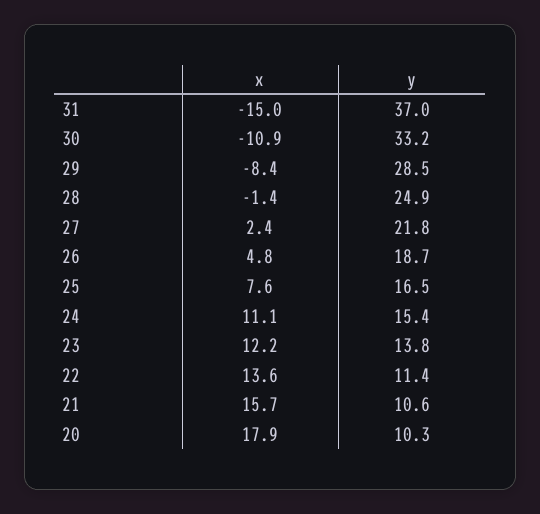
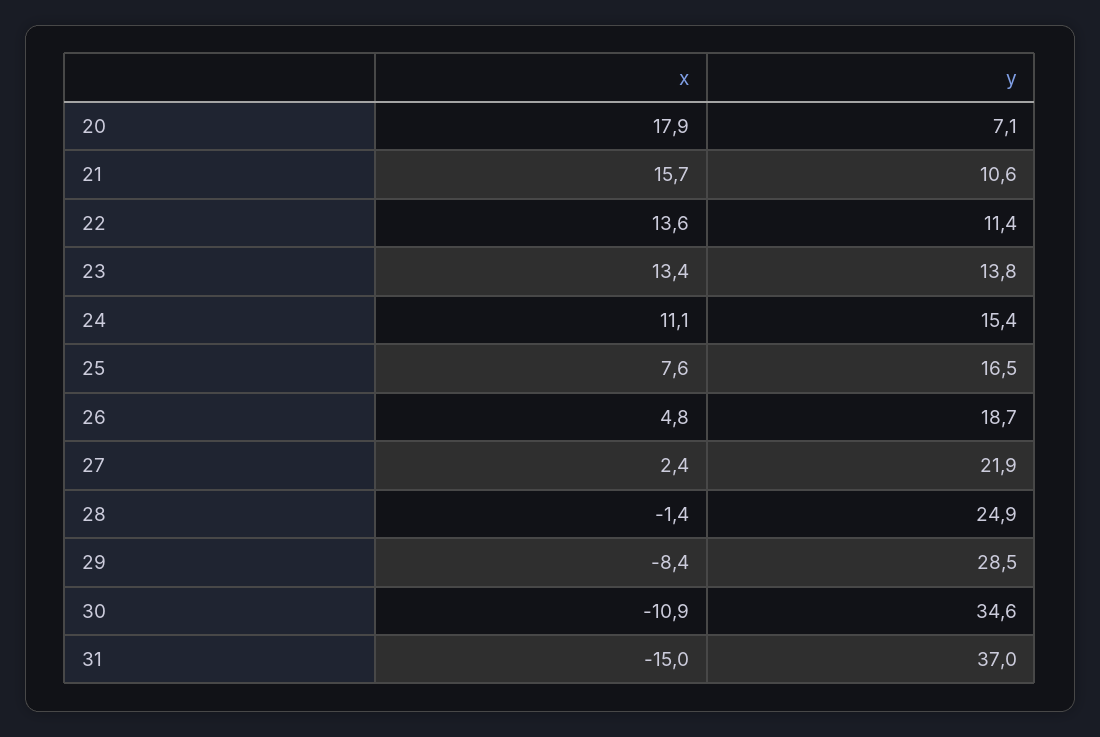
y, 30: 33.2 -> 34.6
y, 27: 21.8 -> 21.9
x, 23: 12.2 -> 13.4
y, 20: 10.3 -> 7.1

